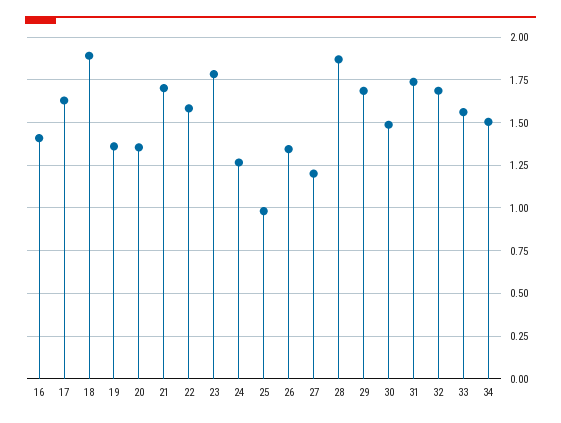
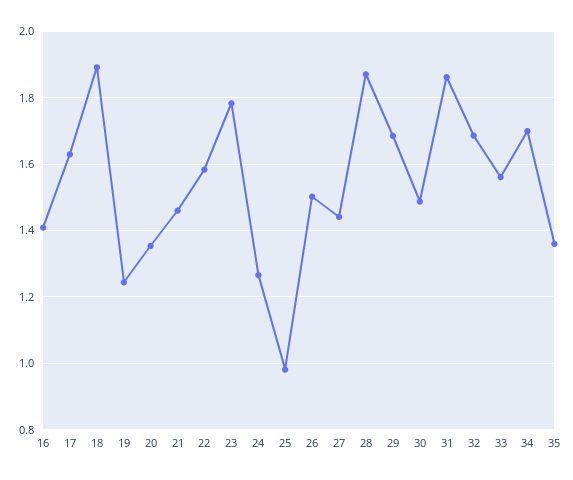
19: 1.35 -> 1.24
21: 1.7 -> 1.46
26: 1.35 -> 1.5
27: 1.2 -> 1.44
31: 1.75 -> 1.86
34: 1.5 -> 1.7
35: none -> 1.36

